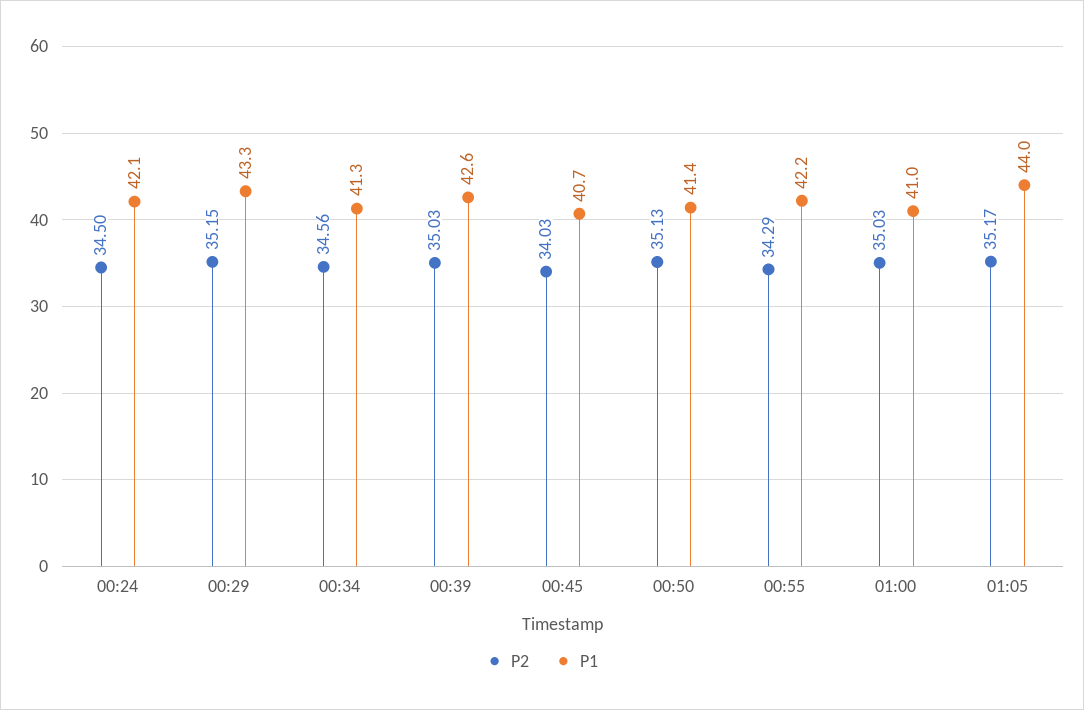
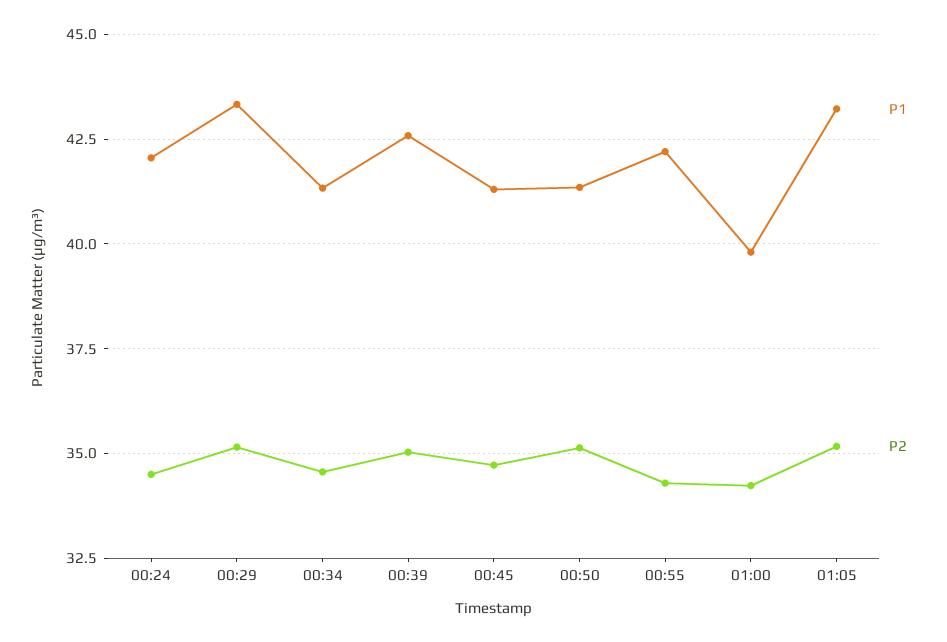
P2, 00:45: 34.03 -> 34.75
P1, 00:45: 40.7 -> 41.25
P2, 01:00: 35.03 -> 34.25
P1, 01:00: 41 -> 39.75
P1, 01:05: 44 -> 43.25

